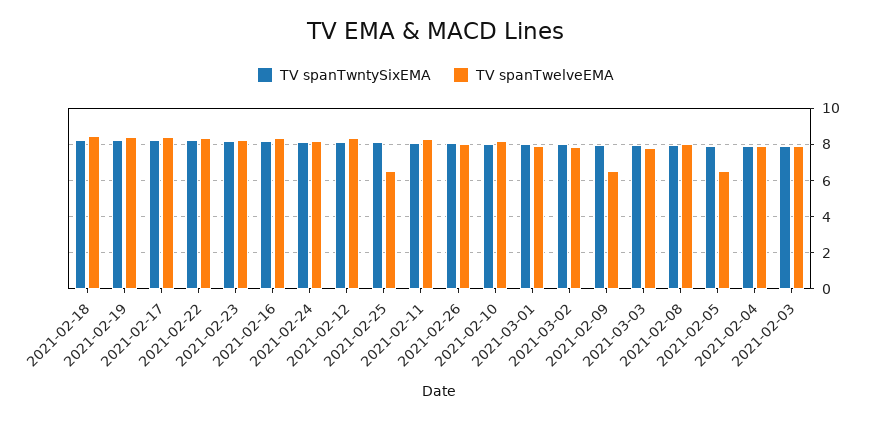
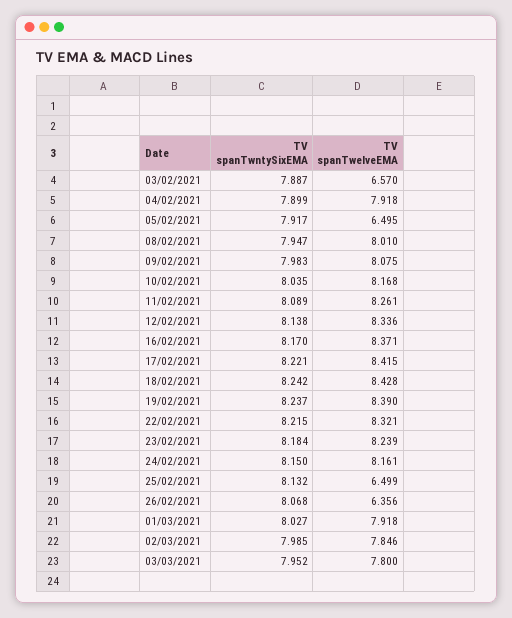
TV spanTwelveEMA, 2021-02-26: 8 -> 6.356
TV spanTwelveEMA, 2021-02-09: 6.5 -> 8.075
TV spanTwelveEMA, 2021-02-03: 8 -> 6.57

